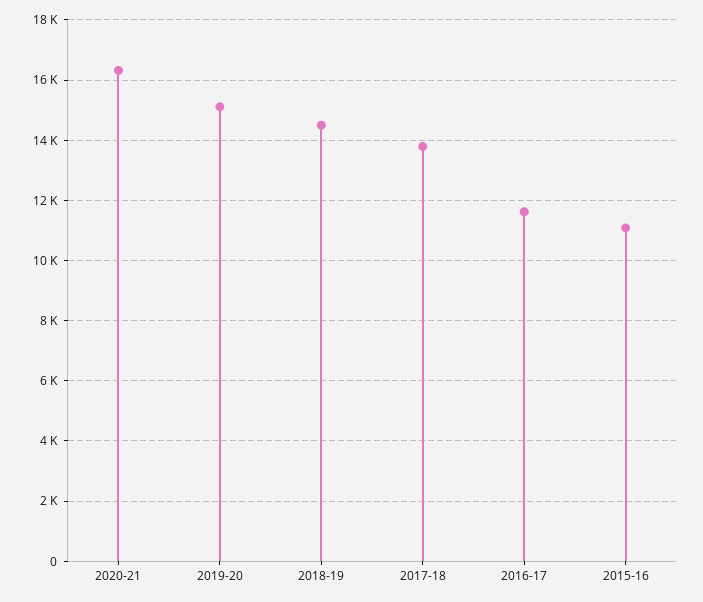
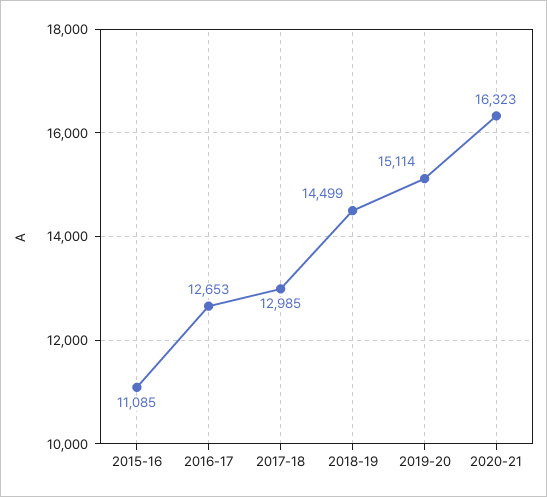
2017-18: 13800 -> 12985
2016-17: 11600 -> 12653

